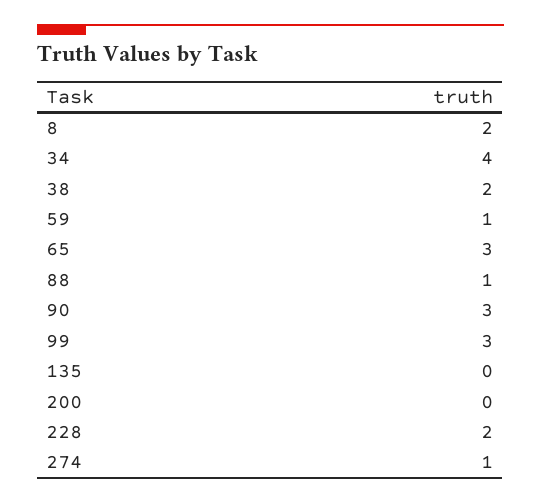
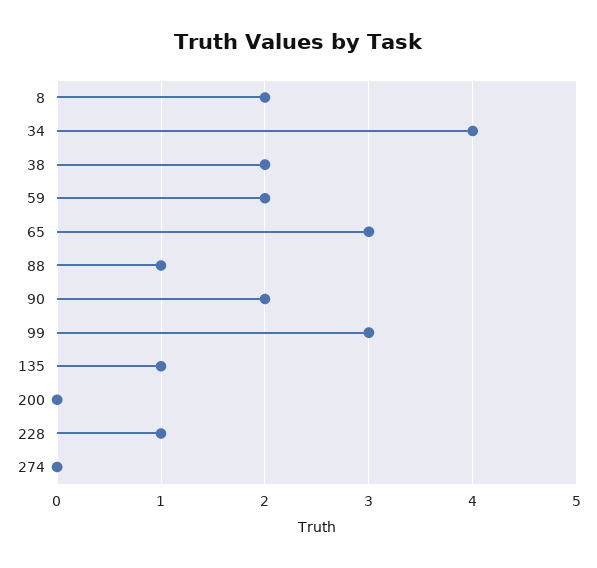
59: 1 -> 2
90: 3 -> 2
135: 0 -> 1
228: 2 -> 1
274: 1 -> 0

